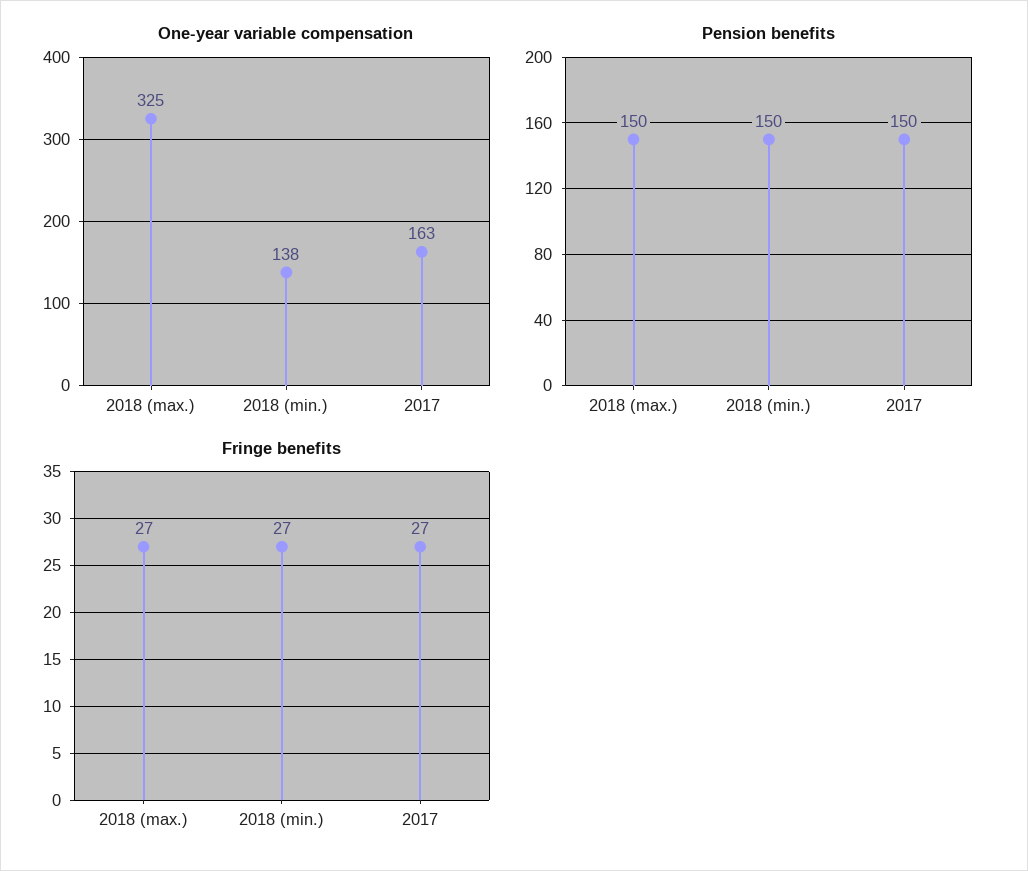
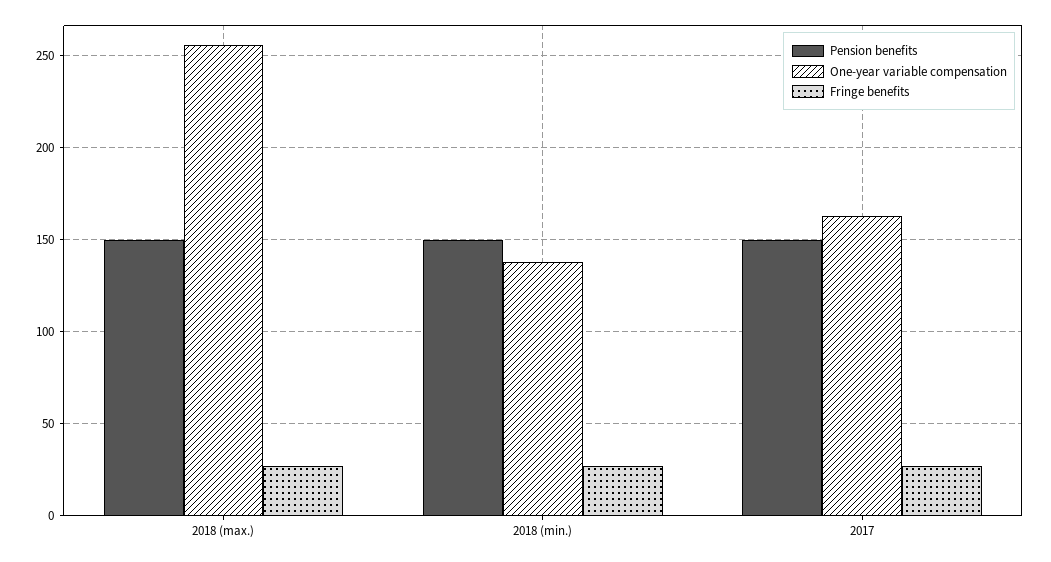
One-year variable compensation, 2018 (max.): 325 -> 255

